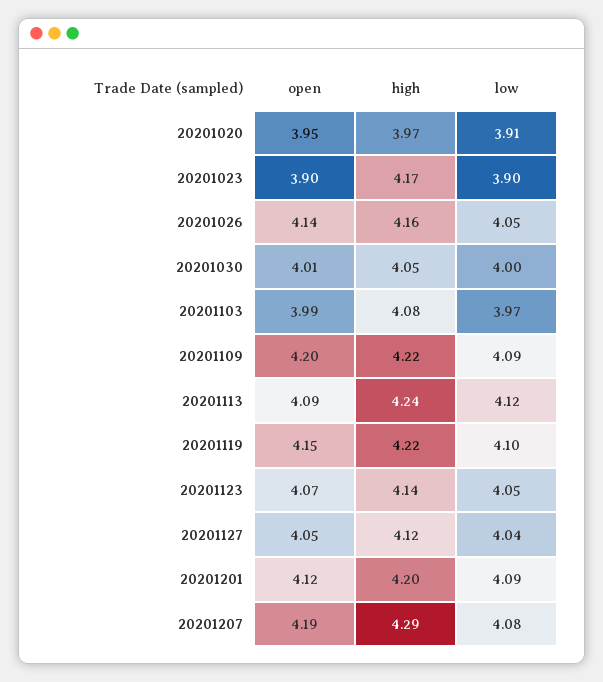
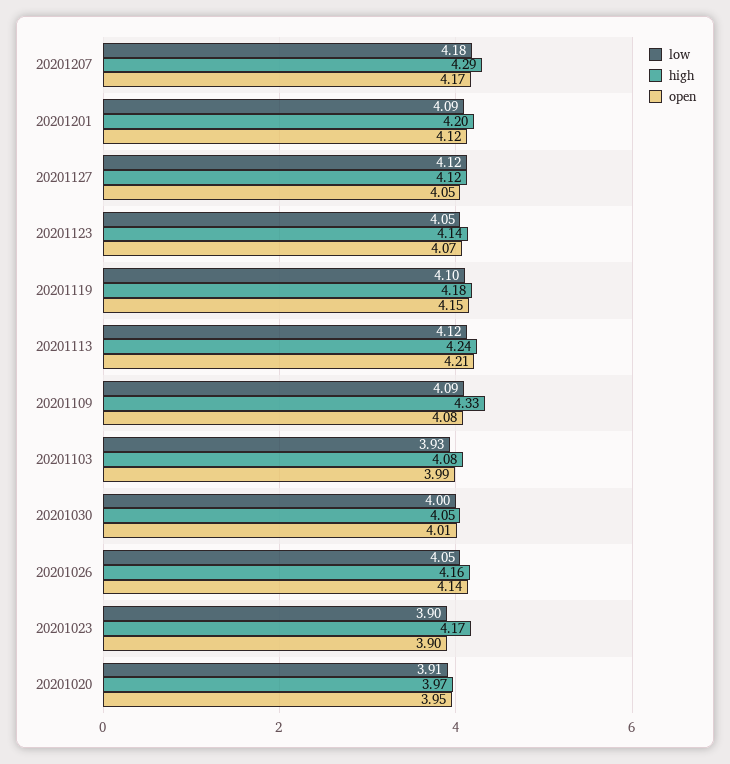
low, 20201103: 3.97 -> 3.93
open, 20201109: 4.2 -> 4.08
high, 20201109: 4.22 -> 4.33
open, 20201113: 4.09 -> 4.21
high, 20201119: 4.22 -> 4.18
low, 20201127: 4.04 -> 4.12
open, 20201207: 4.19 -> 4.17
low, 20201207: 4.08 -> 4.18

